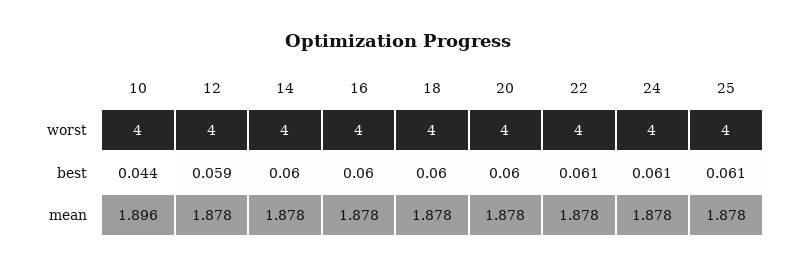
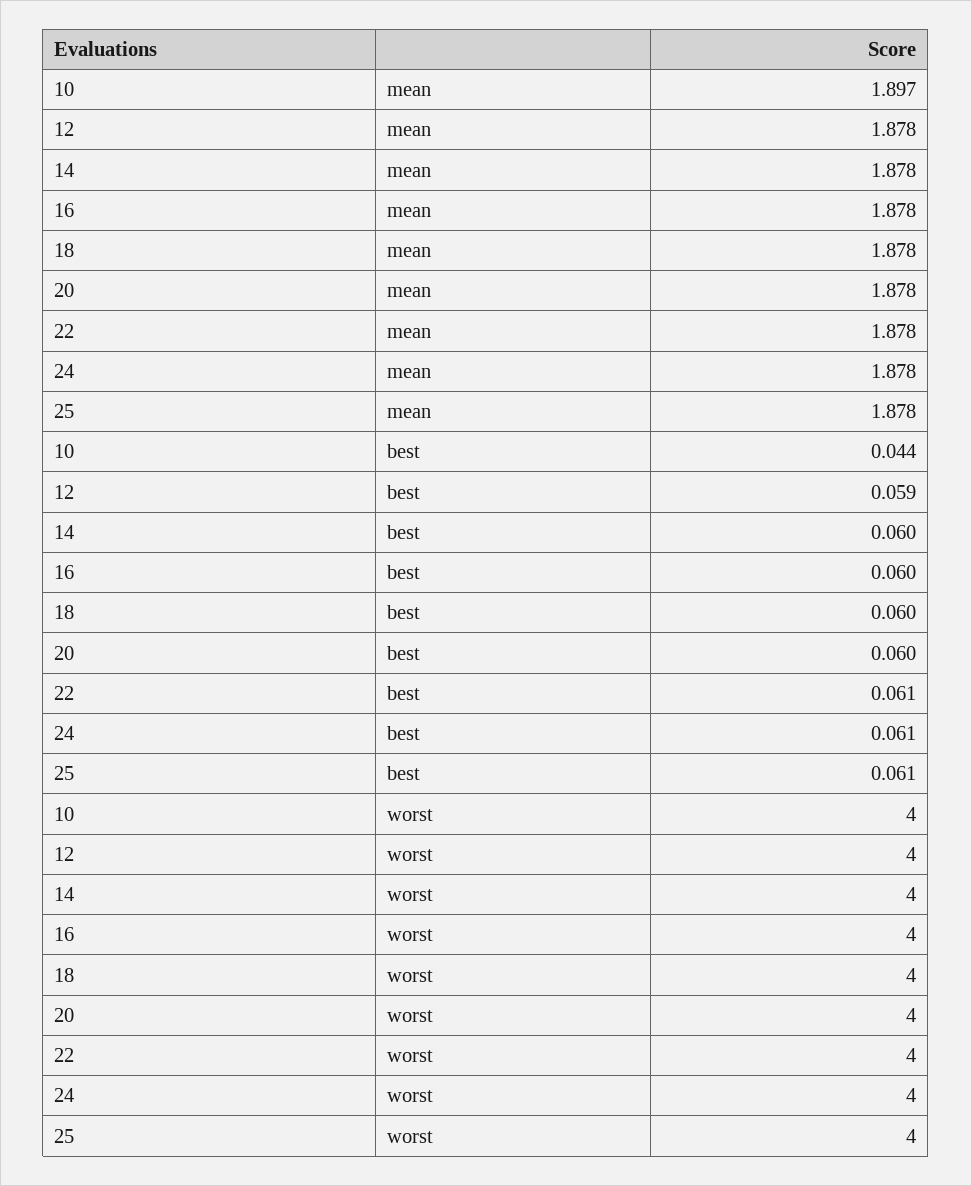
10, mean: 1.896 -> 1.897

